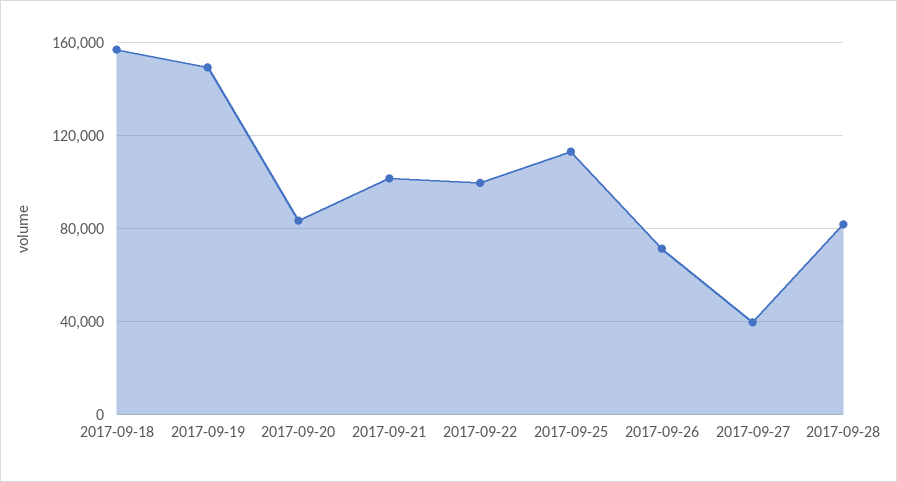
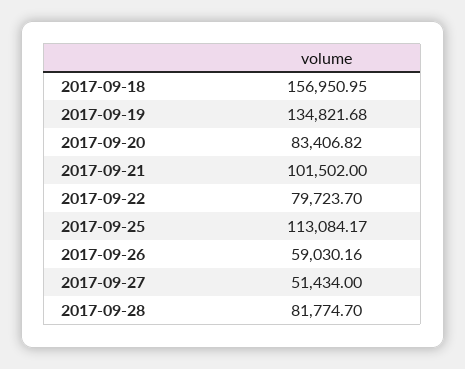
2017-09-19: 150000 -> 134821.68
2017-09-22: 100000 -> 79723.7
2017-09-26: 70000 -> 59030.16
2017-09-27: 40000 -> 51434

